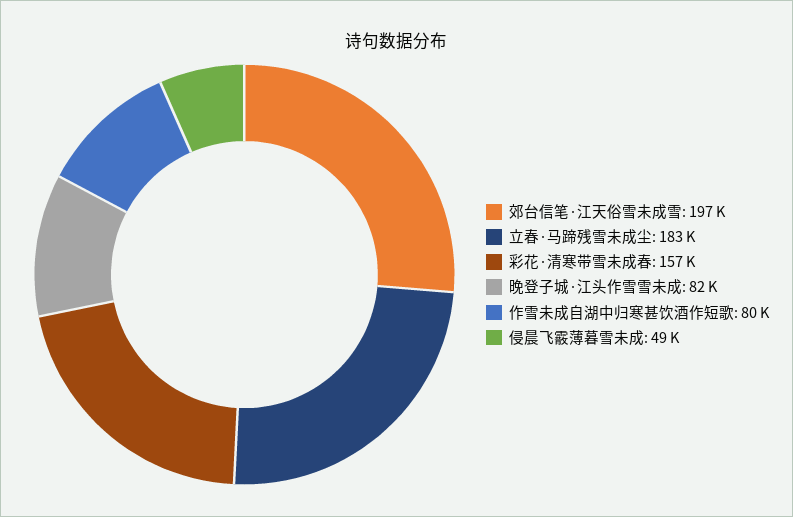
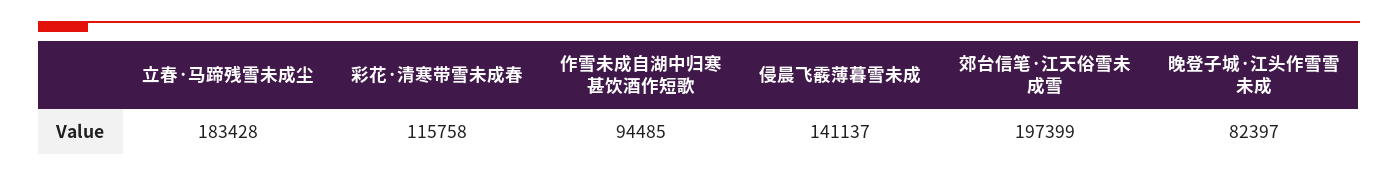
彩花·清寒带雪未成春: 157000 -> 115758
作雪未成自湖中归寒甚饮酒作短歌: 80000 -> 94485
侵晨飞霰薄暮雪未成: 49000 -> 141137

